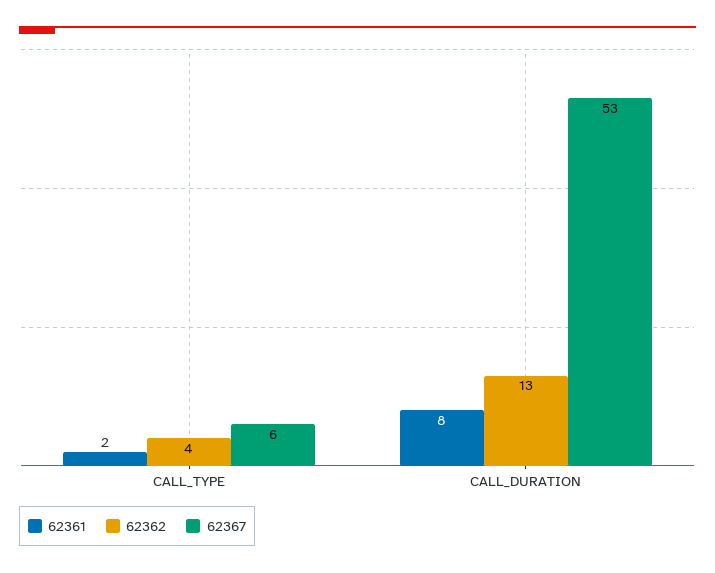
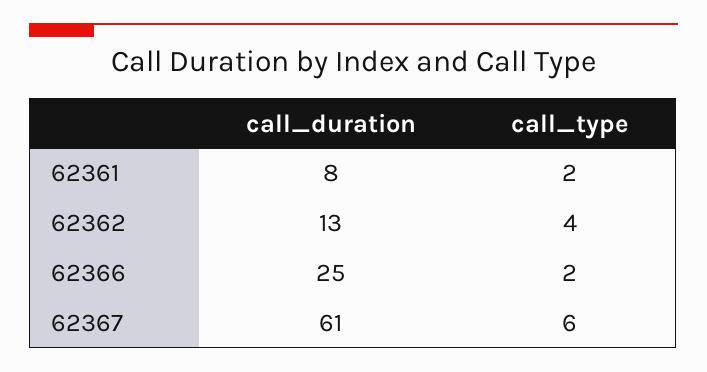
62367, CALL_DURATION: 53 -> 61
62366, CALL_DURATION: none -> 25
62366, CALL_TYPE: none -> 2

